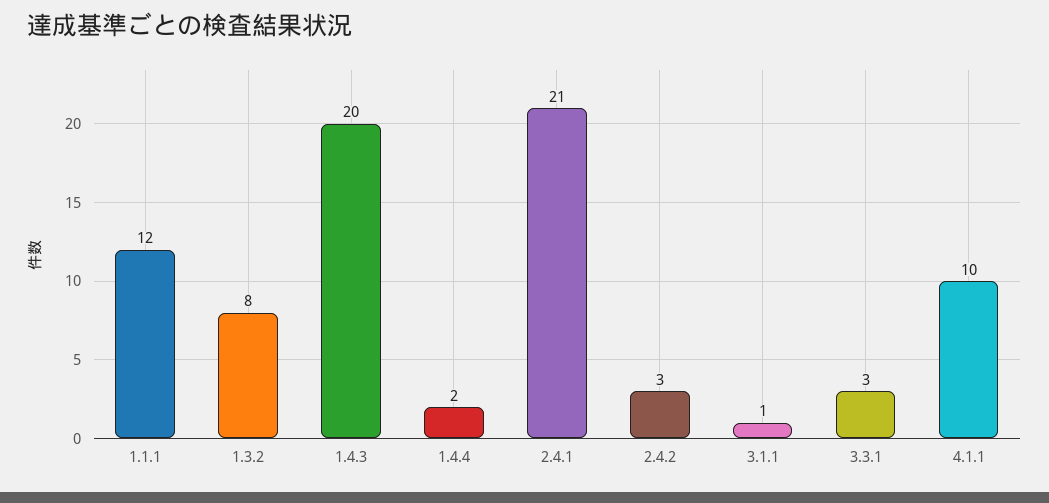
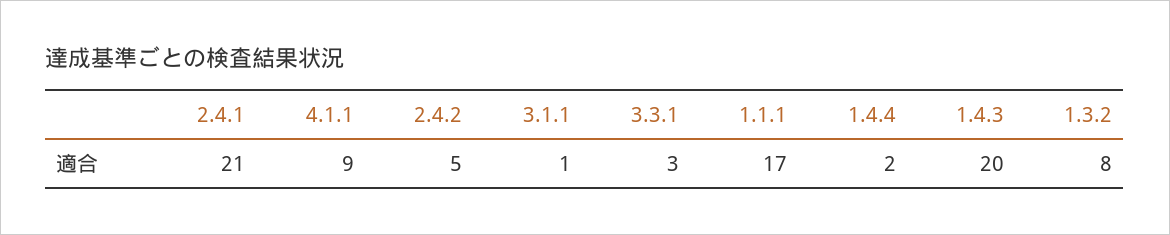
1.1.1: 12 -> 17
2.4.2: 3 -> 5
4.1.1: 10 -> 9

